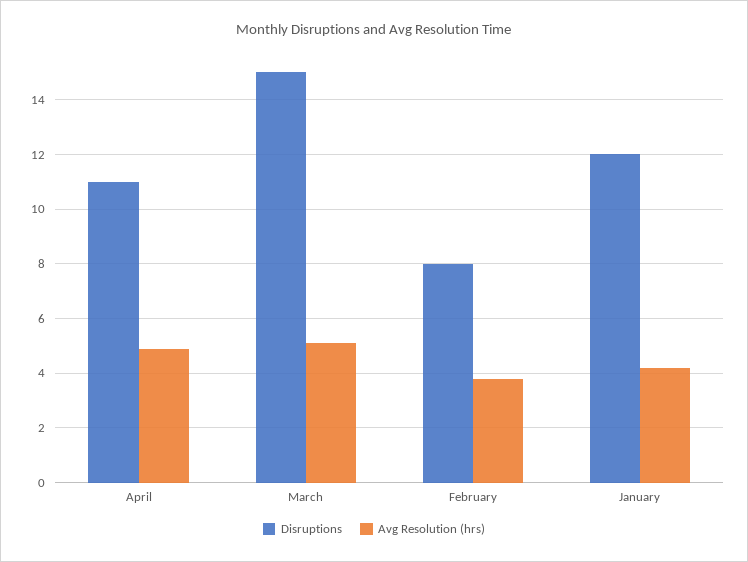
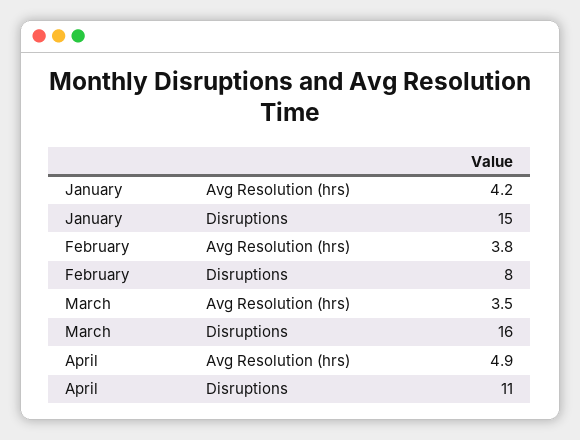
Disruptions, March: 15 -> 16
Avg Resolution (hrs), March: 5 -> 3.5
Disruptions, January: 12 -> 15

